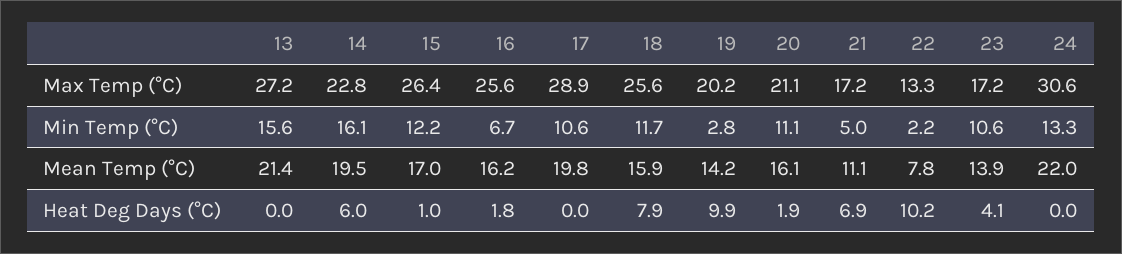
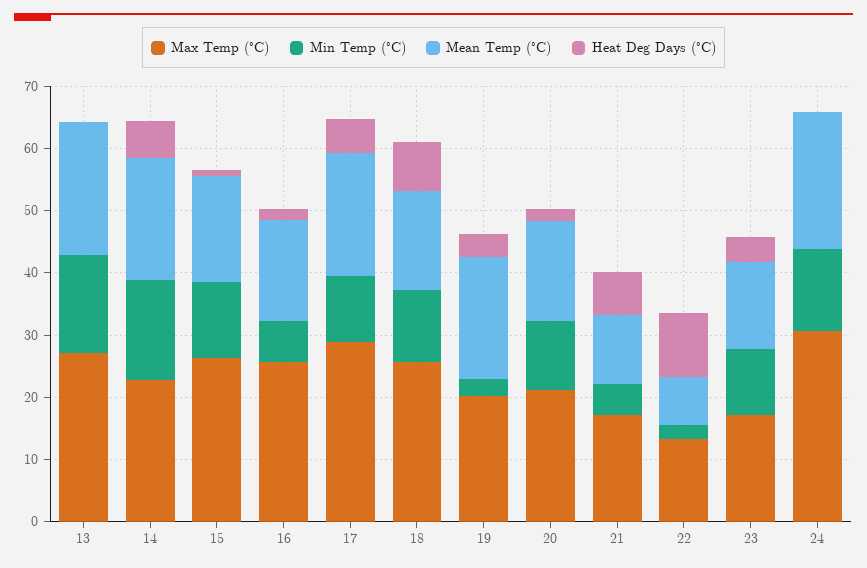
Mean Temp (°C), 19: 14.2 -> 20
Heat Deg Days (°C), 17: 0 -> 6
Heat Deg Days (°C), 19: 9.9 -> 4

